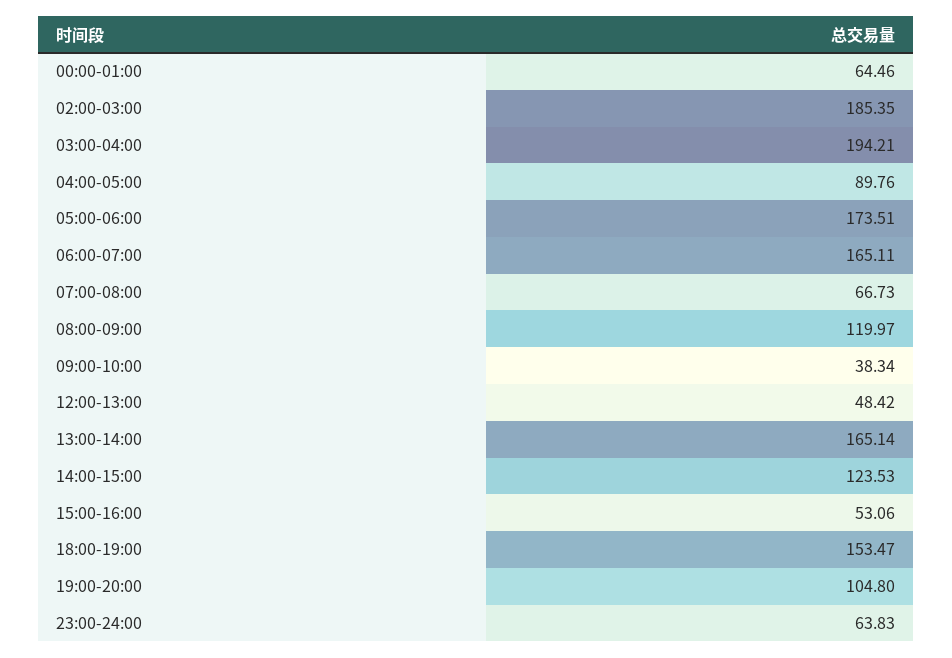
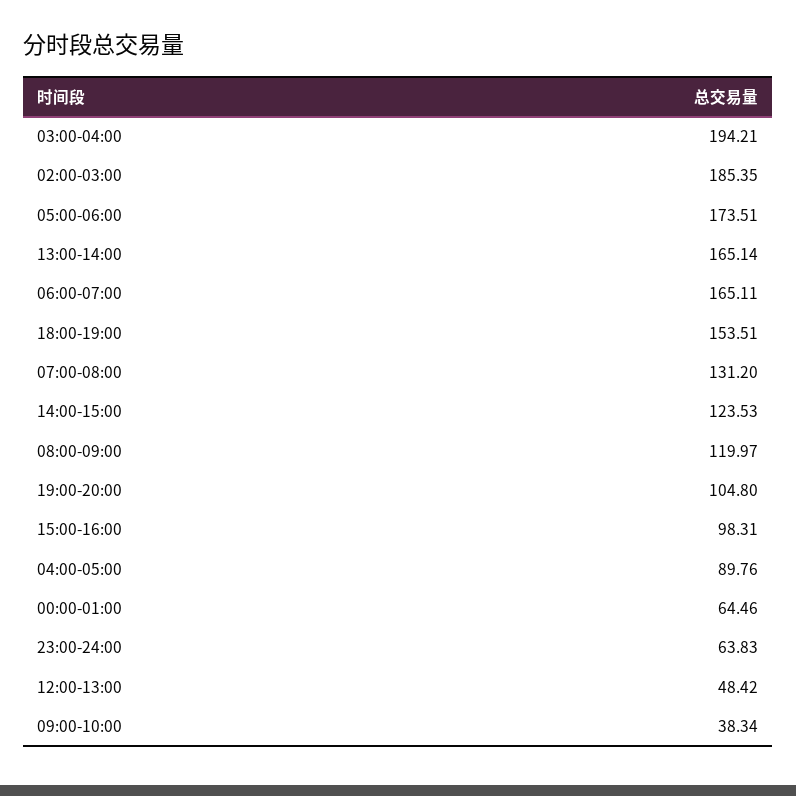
07:00-08:00: 66.73 -> 131.2
15:00-16:00: 53.06 -> 98.31
18:00-19:00: 153.47 -> 153.51

